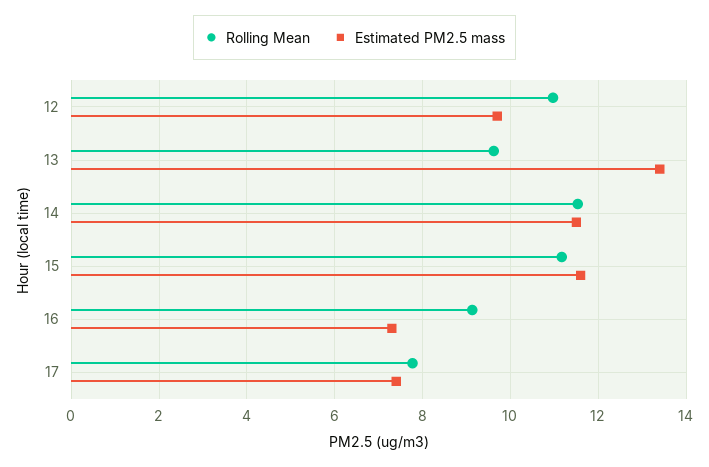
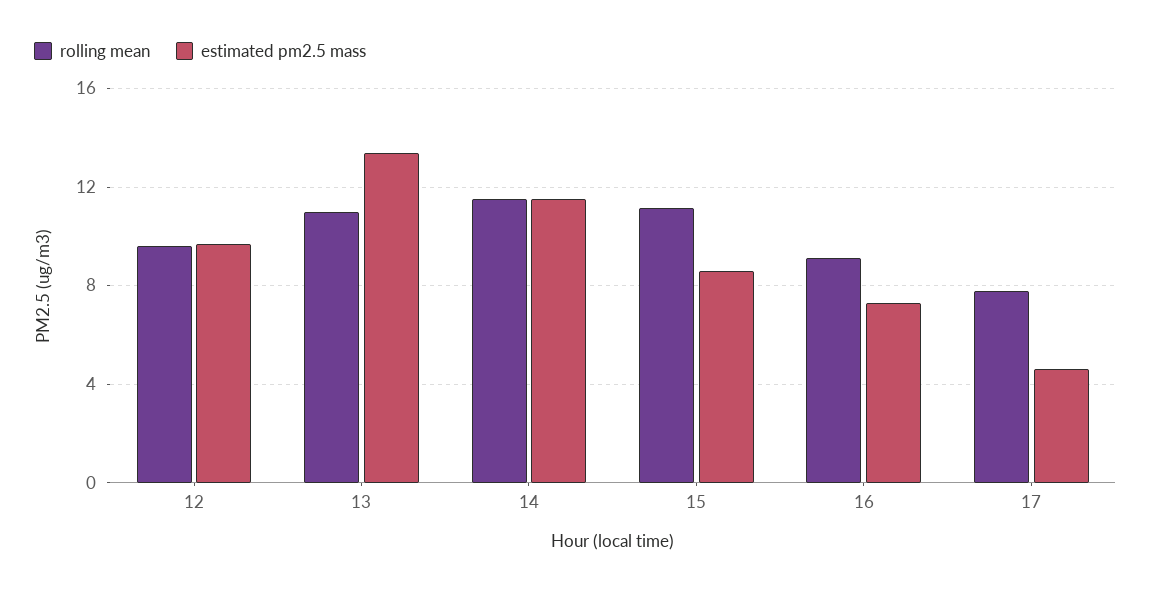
Rolling Mean, 12: 11 -> 9.5
Rolling Mean, 13: 9.6 -> 11
Estimated PM2.5 mass, 15: 11.6 -> 8.5
Estimated PM2.5 mass, 17: 7.4 -> 4.5

